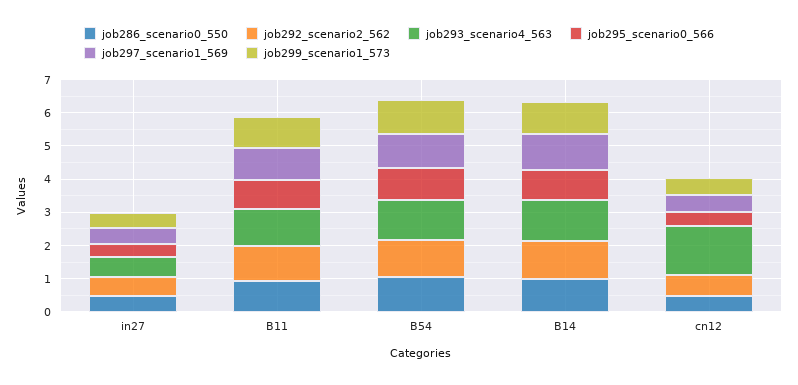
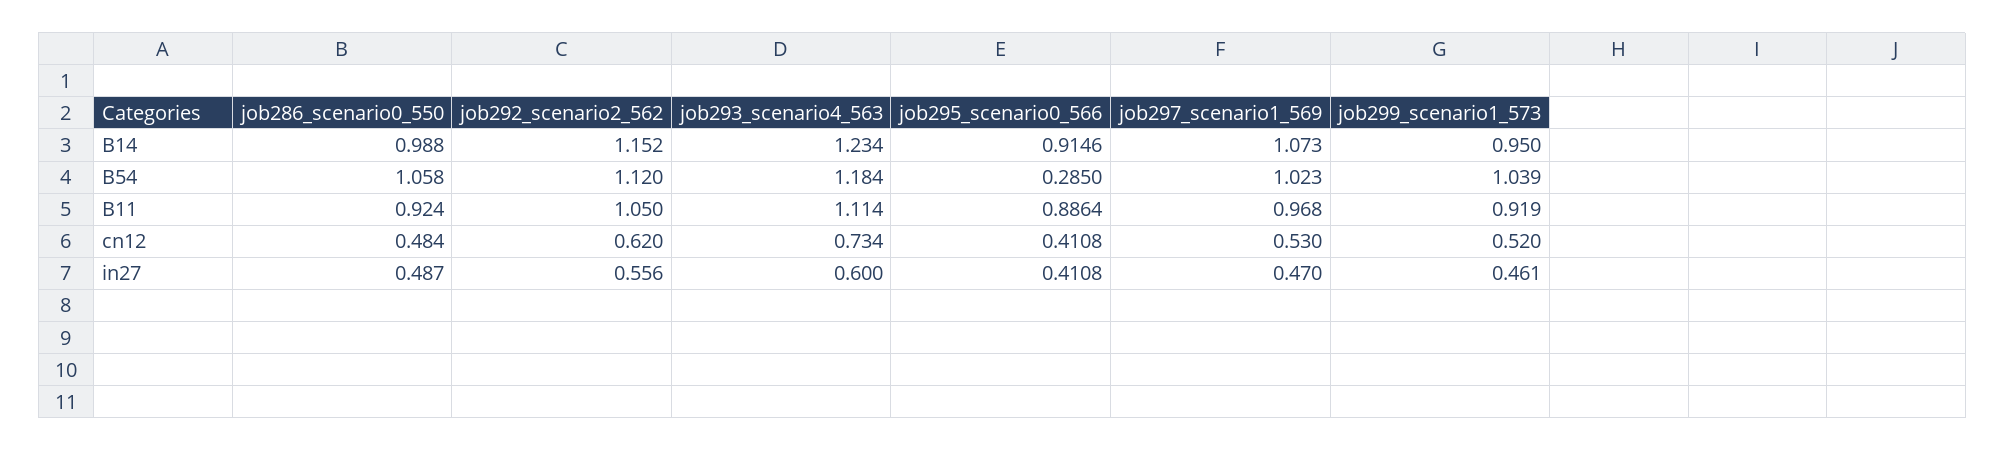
job295_scenario0_566, B54: 1 -> 0.285
job293_scenario4_563, cn12: 1.5 -> 0.734

